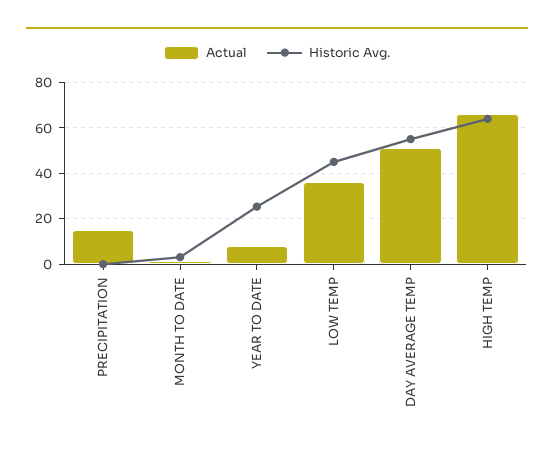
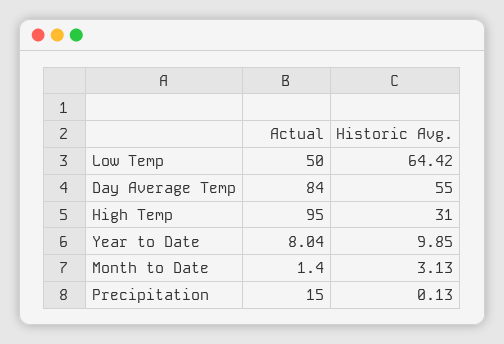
Historic Avg., YEAR TO DATE: 25 -> 9.85
Actual, LOW TEMP: 35 -> 50
Historic Avg., LOW TEMP: 45 -> 64.42
Actual, DAY AVERAGE TEMP: 50 -> 84
Actual, HIGH TEMP: 65 -> 95
Historic Avg., HIGH TEMP: 65 -> 31

